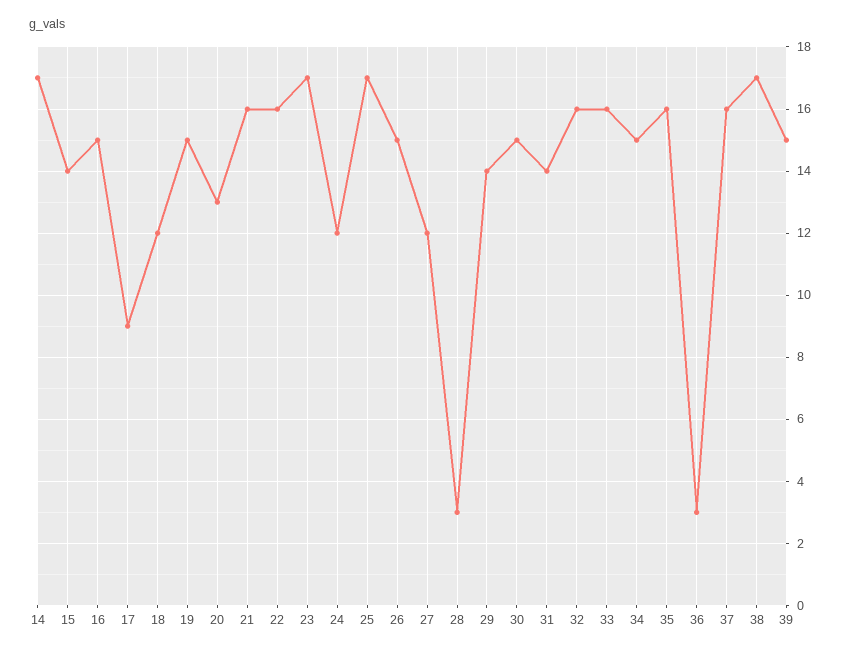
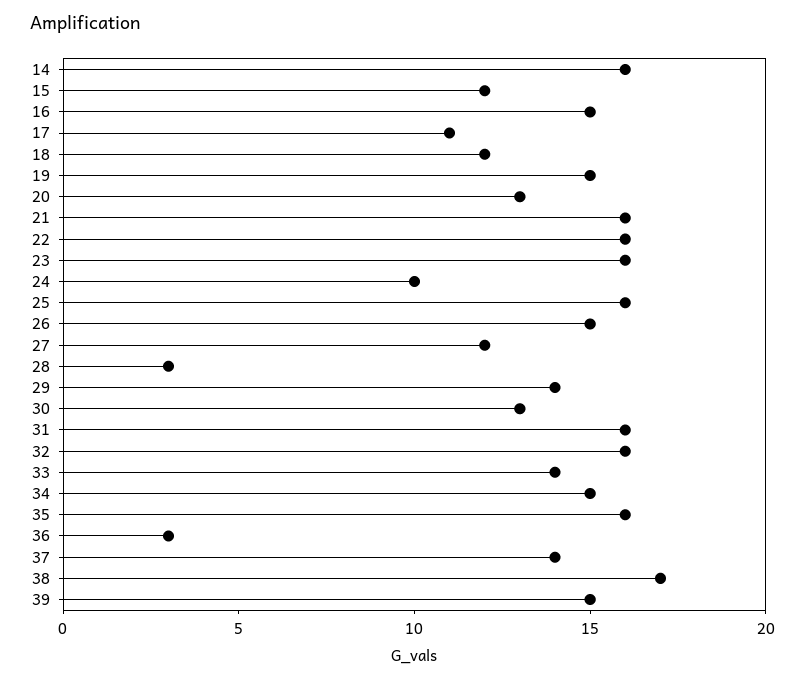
14: 17 -> 16
15: 14 -> 12
17: 9 -> 11
23: 17 -> 16
24: 12 -> 10
25: 17 -> 16
30: 15 -> 13
31: 14 -> 16
33: 16 -> 14
37: 16 -> 14

